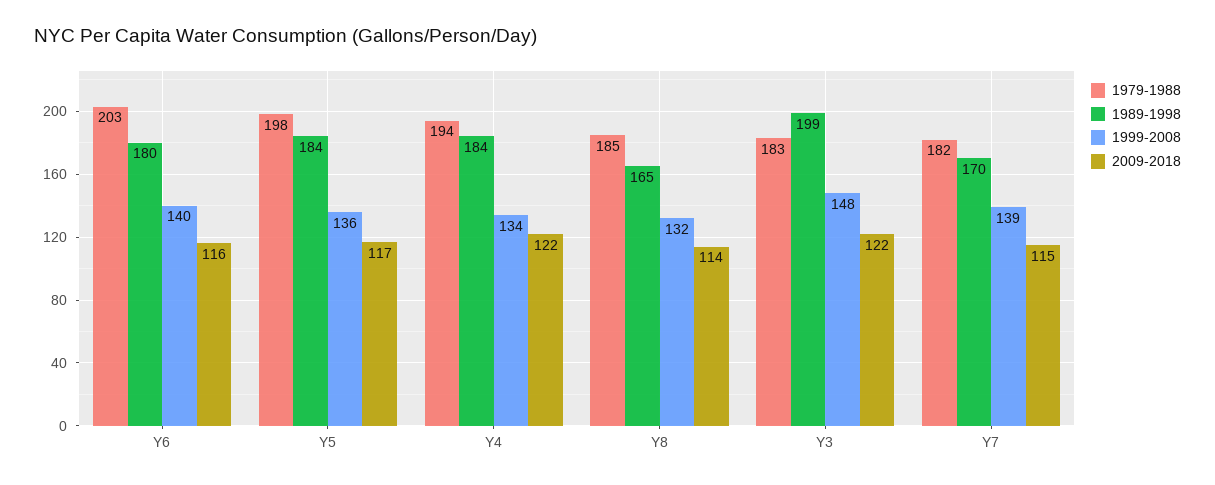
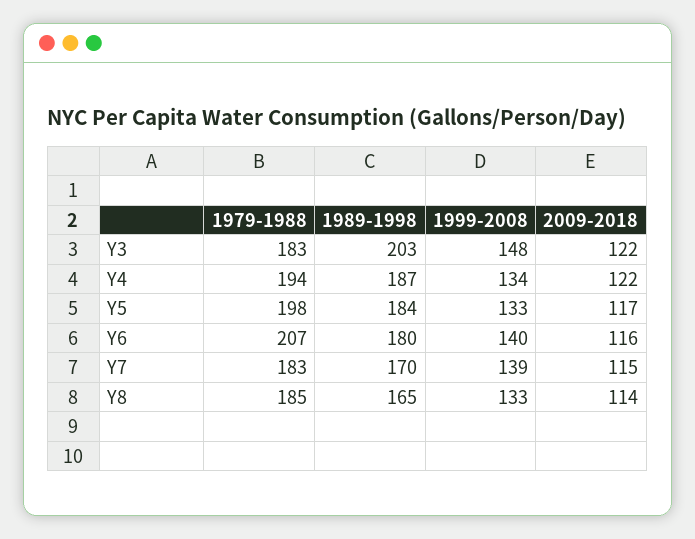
1979-1988, Y6: 203 -> 207
1999-2008, Y5: 136 -> 133
1989-1998, Y4: 184 -> 187
1999-2008, Y8: 132 -> 133
1989-1998, Y3: 199 -> 203
1979-1988, Y7: 182 -> 183

